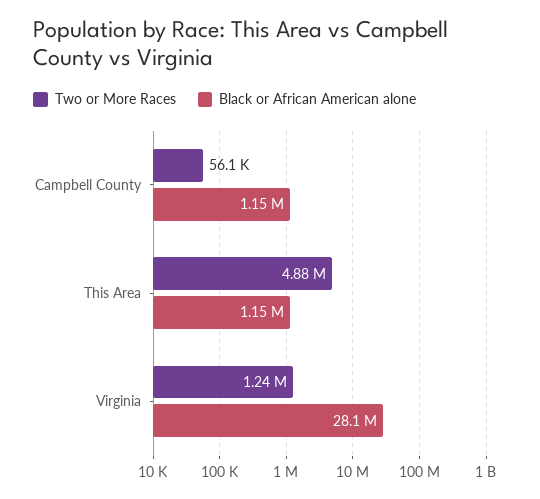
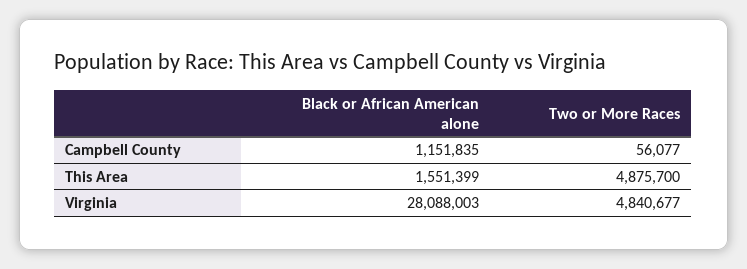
Black or African American alone, This Area: 1150000 -> 1551399
Two or More Races, Virginia: 1240000 -> 4840677

